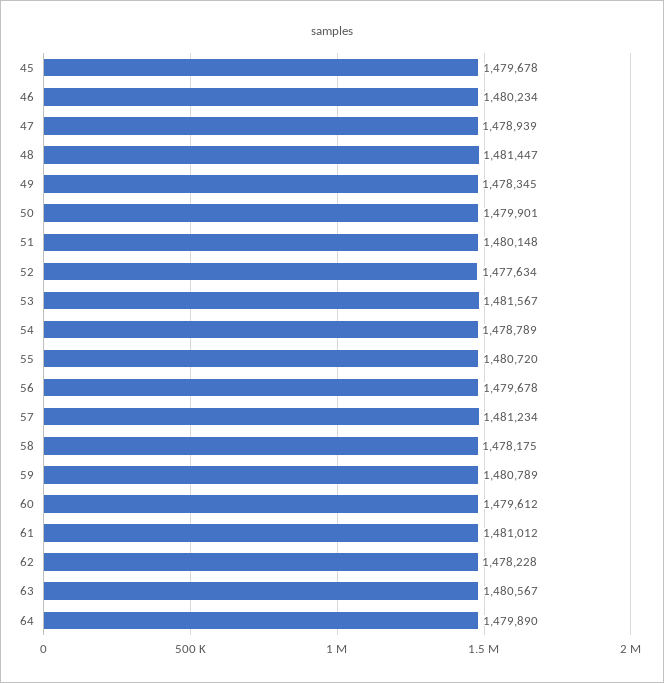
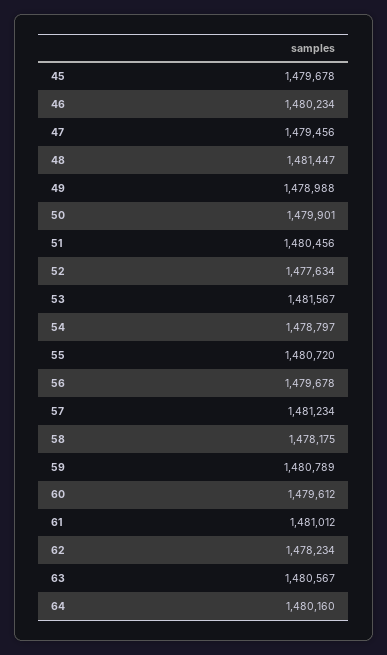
47: 1478939 -> 1479456
49: 1478345 -> 1478988
51: 1480148 -> 1480456
54: 1478789 -> 1478797
62: 1478228 -> 1478234
64: 1479890 -> 1480160

